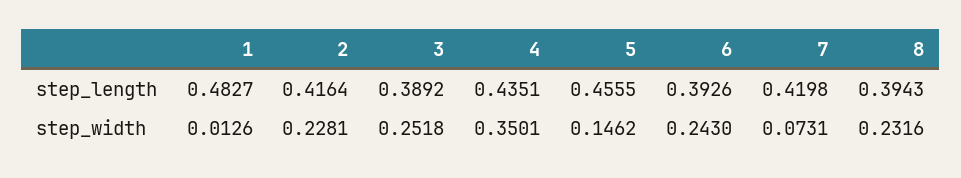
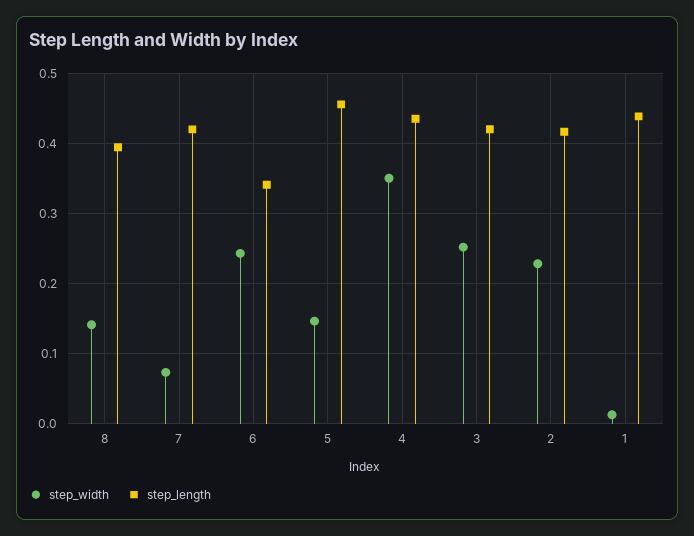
step_length, 1: 0.4827 -> 0.44
step_length, 3: 0.3892 -> 0.42
step_length, 6: 0.3926 -> 0.34
step_width, 8: 0.2316 -> 0.14

